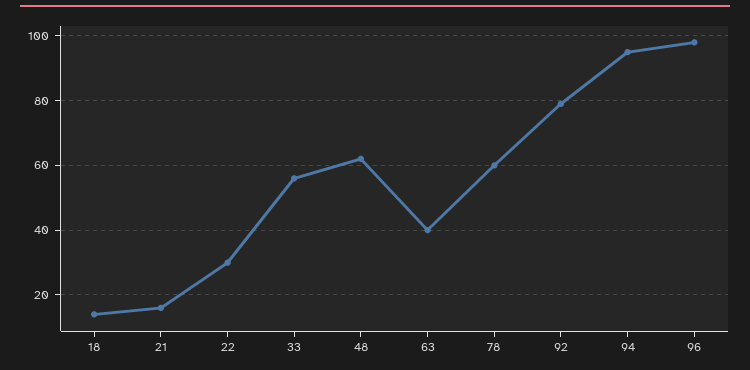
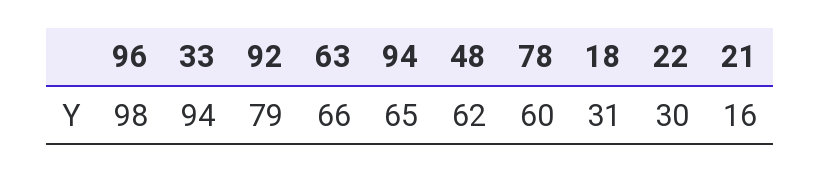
18: 15 -> 31
33: 55 -> 94
63: 40 -> 66
94: 95 -> 65

